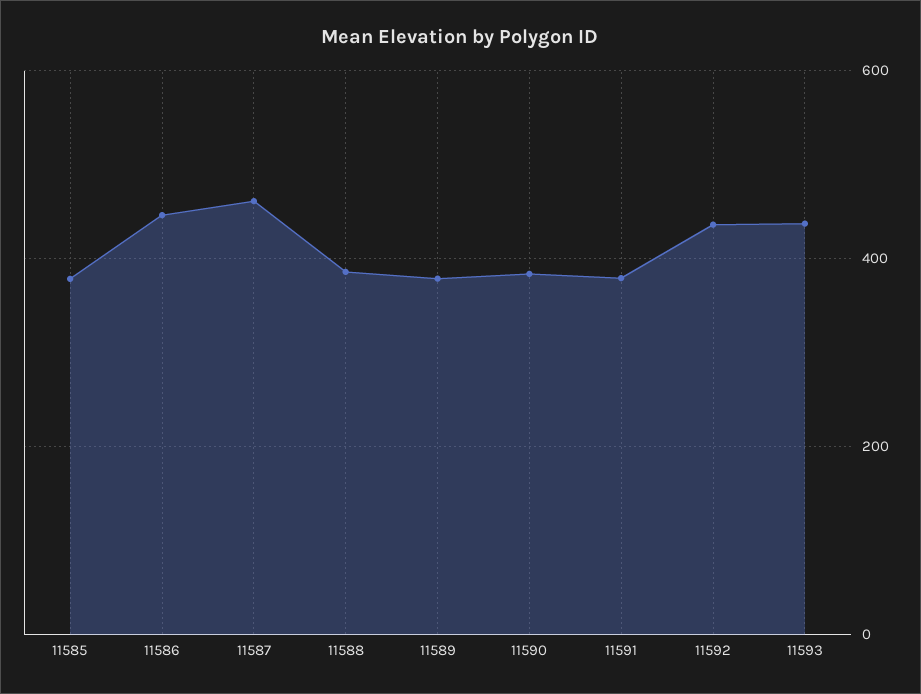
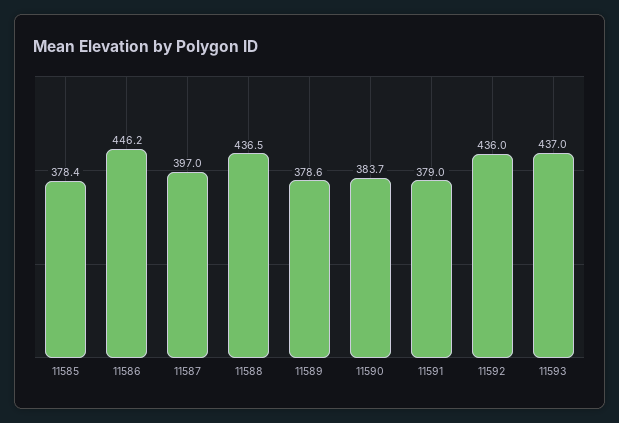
11587: 460 -> 397
11588: 380 -> 436.5

